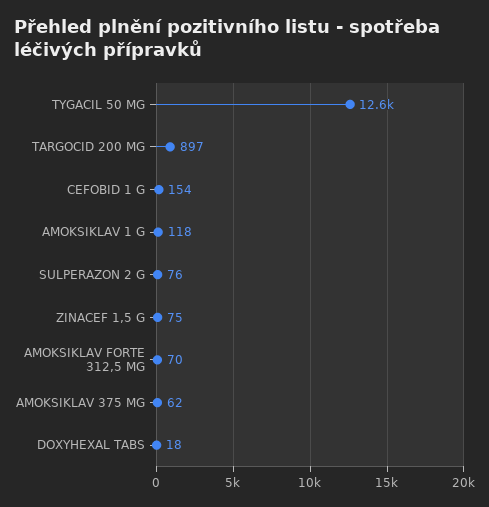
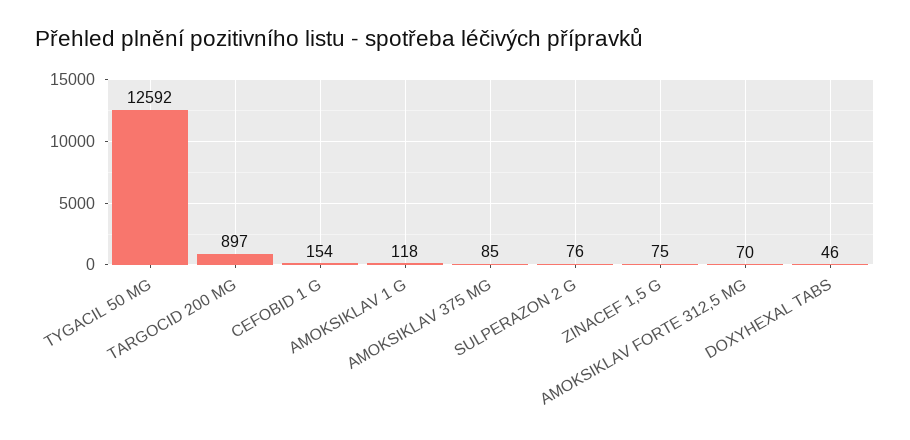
AMOKSIKLAV 375 MG: 62 -> 85
DOXYHEXAL TABS: 18 -> 46

